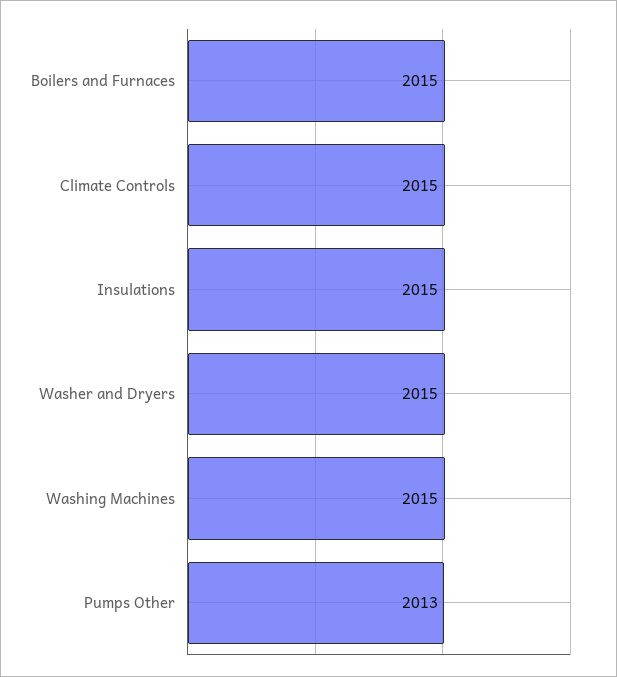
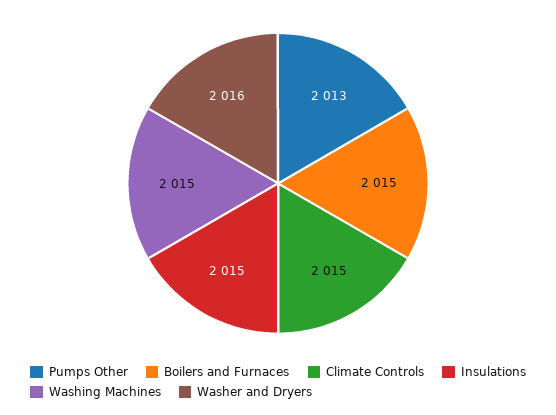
Washer and Dryers: 2015 -> 2016

